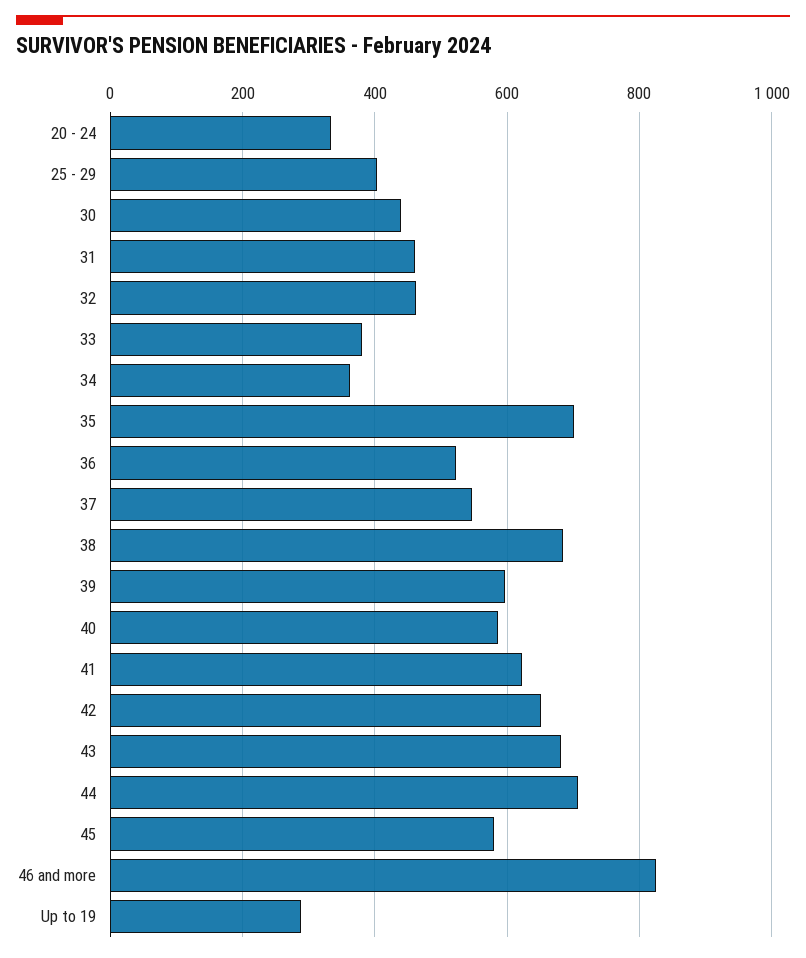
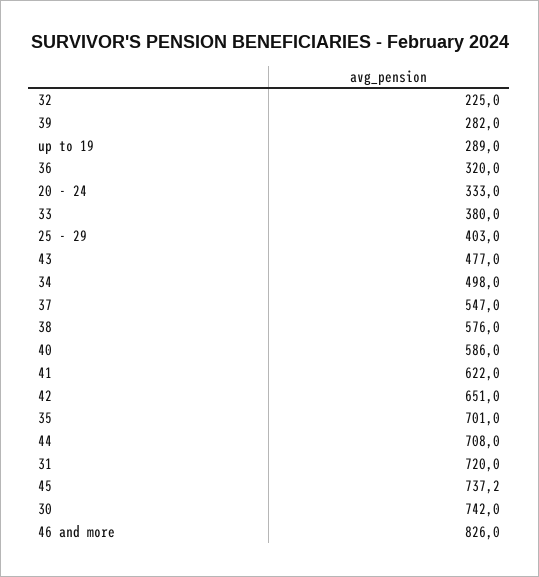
30: 440 -> 742
31: 460 -> 720
32: 460 -> 225
34: 360 -> 498
36: 520 -> 320
38: 680 -> 576
39: 600 -> 282
43: 680 -> 477
45: 580 -> 737.2

